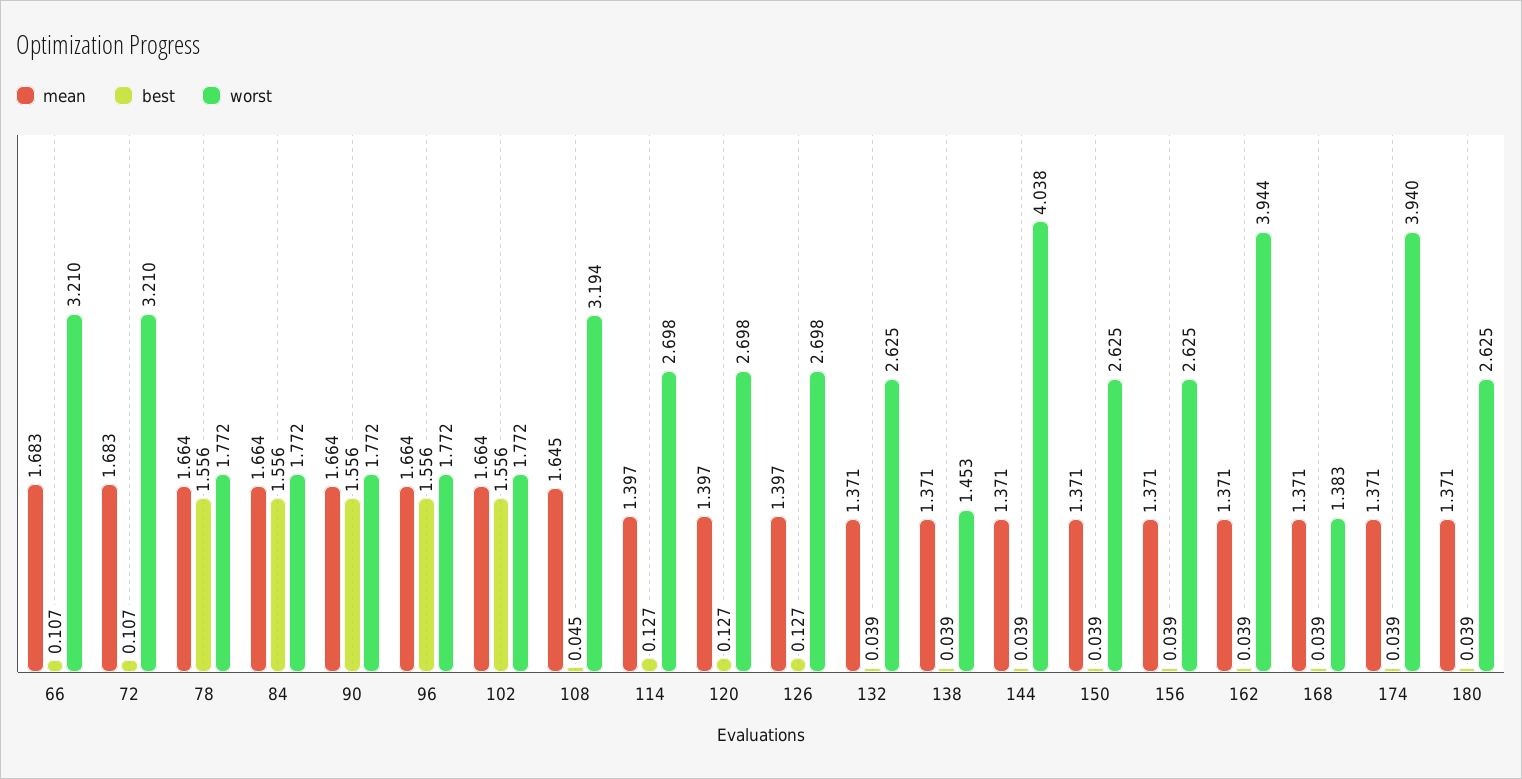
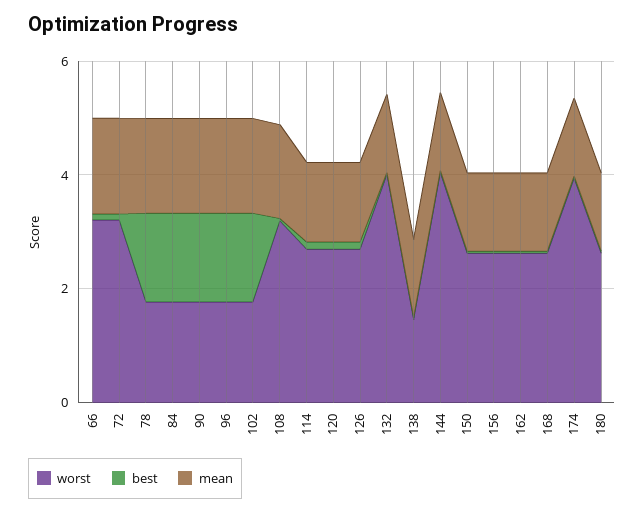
worst, 132: 2.625 -> 4
worst, 162: 3.944 -> 2.5
worst, 168: 1.383 -> 2.5

